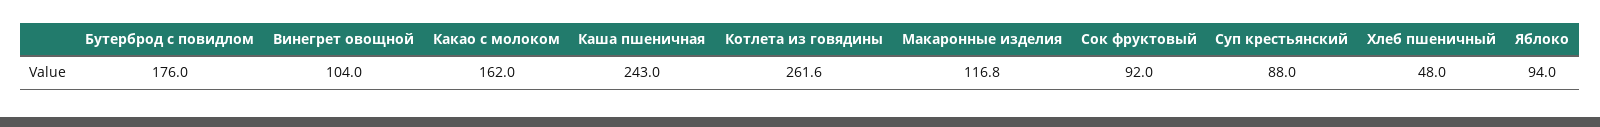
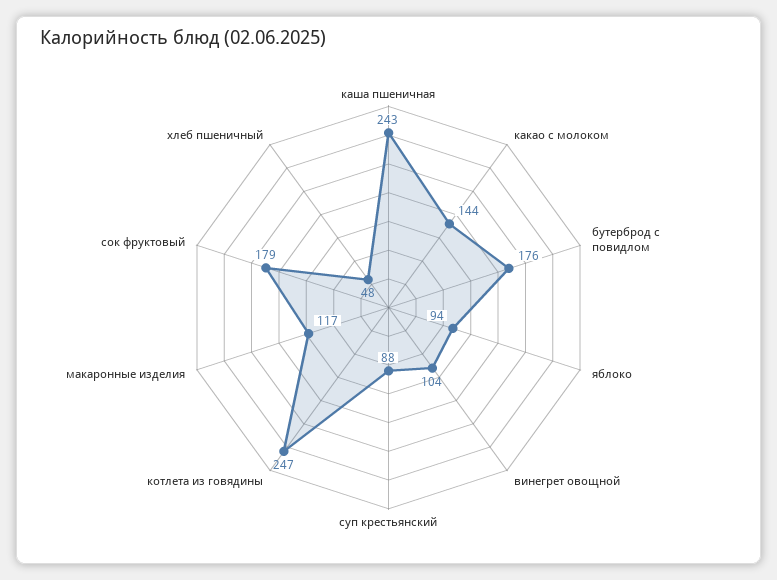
Какао с молоком: 162 -> 144
Котлета из говядины: 261.6 -> 247
Сок фруктовый: 92 -> 179

